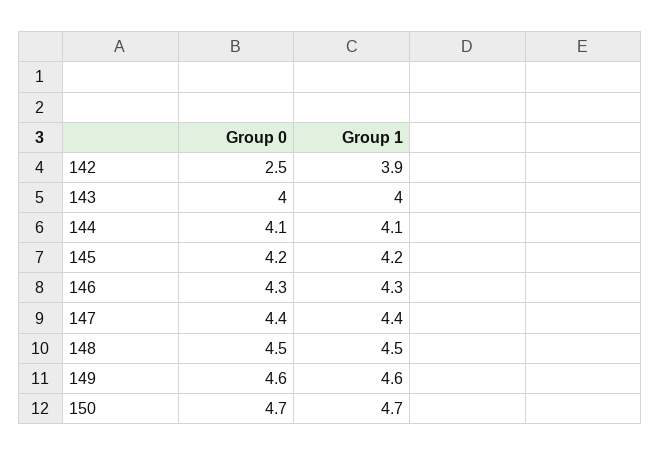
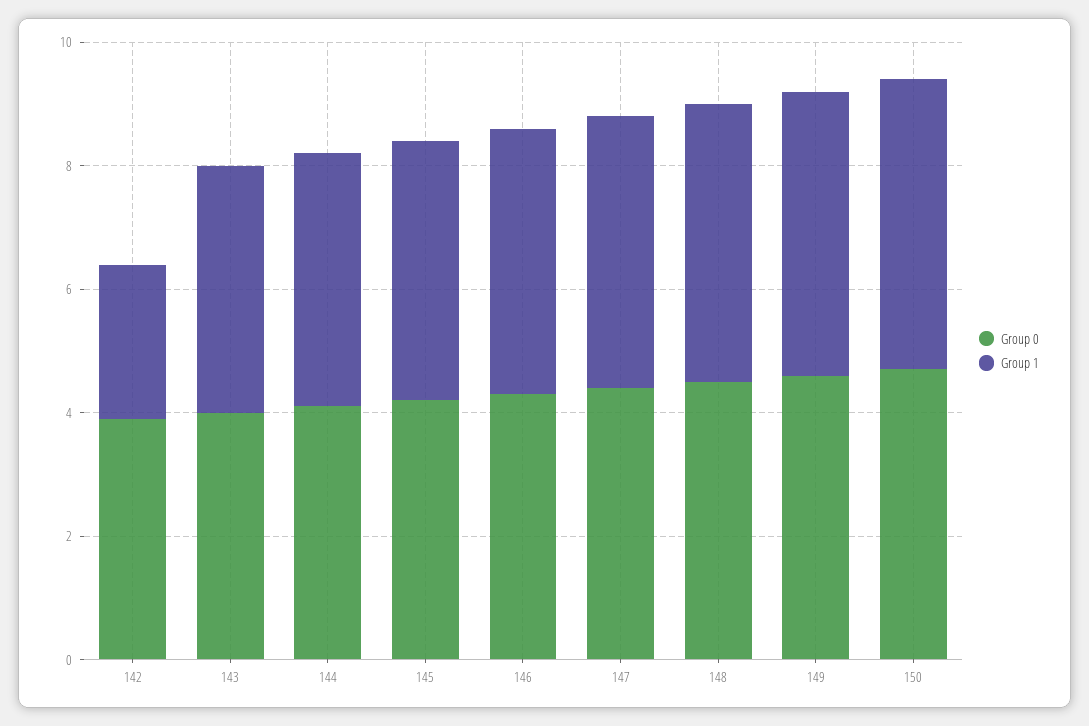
Group 0, 142: 2.5 -> 4
Group 1, 142: 3.9 -> 2.5

